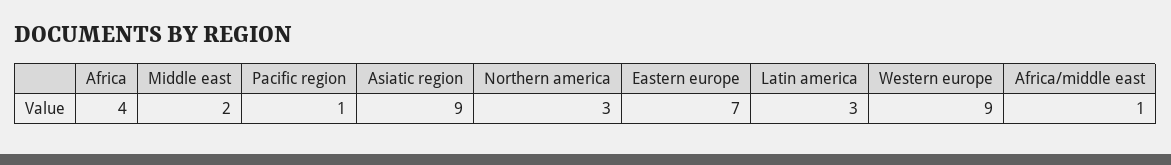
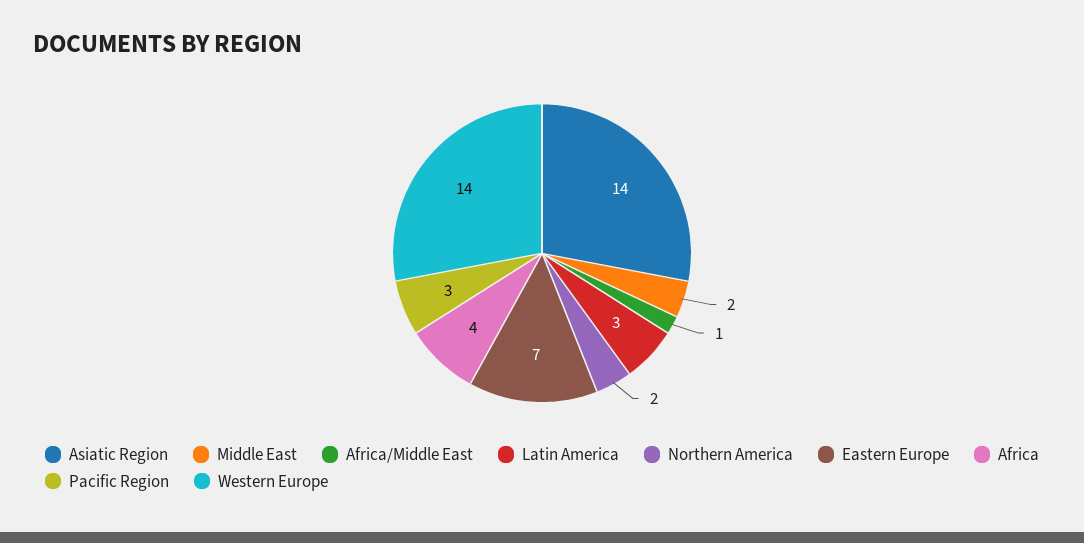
Pacific region: 1 -> 3
Asiatic region: 9 -> 14
Northern america: 3 -> 2
Western europe: 9 -> 14

